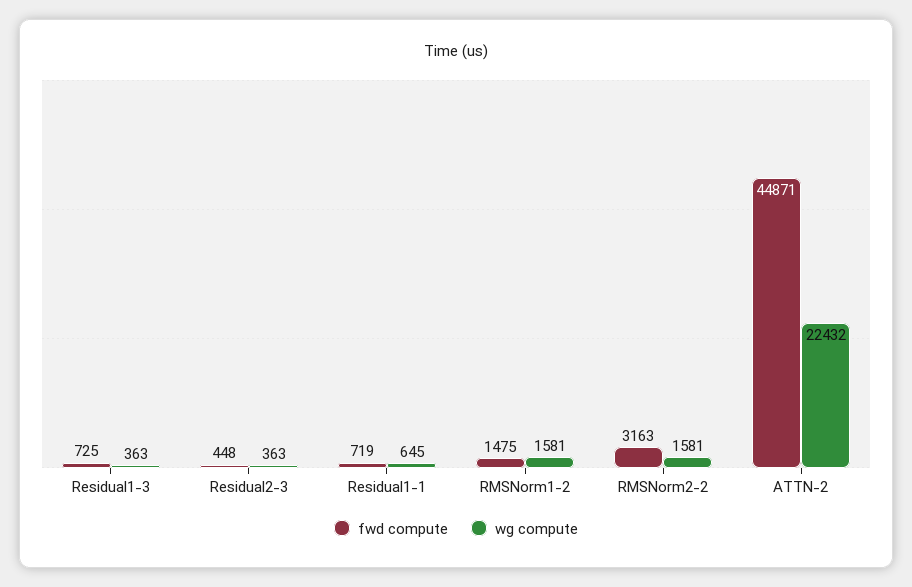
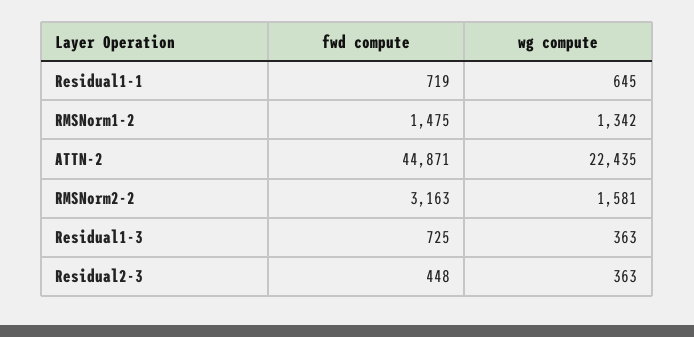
wg compute, RMSNorm1-2: 1581 -> 1342
wg compute, ATTN-2: 22432 -> 22435

